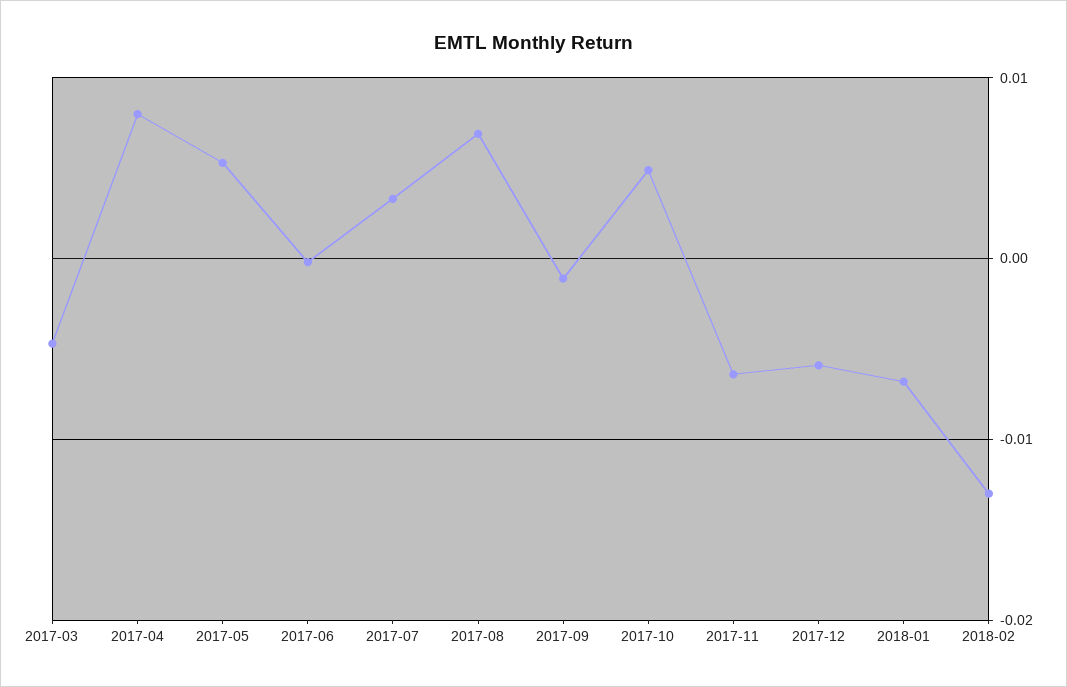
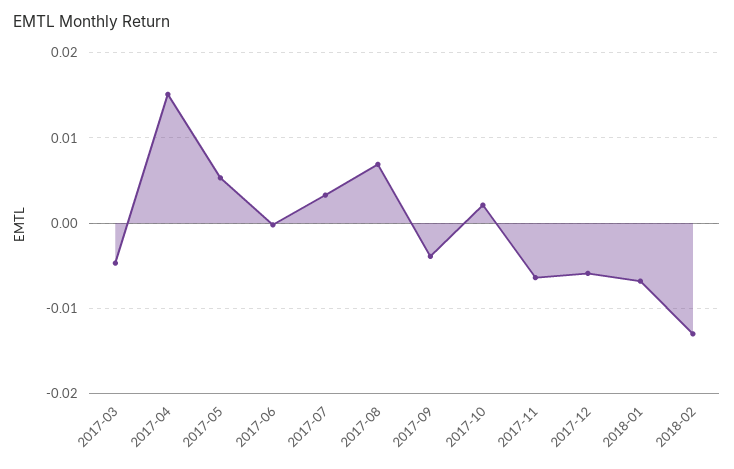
2017-04: 0.008 -> 0.015
2017-09: -0.001 -> -0.004
2017-10: 0.005 -> 0.002

